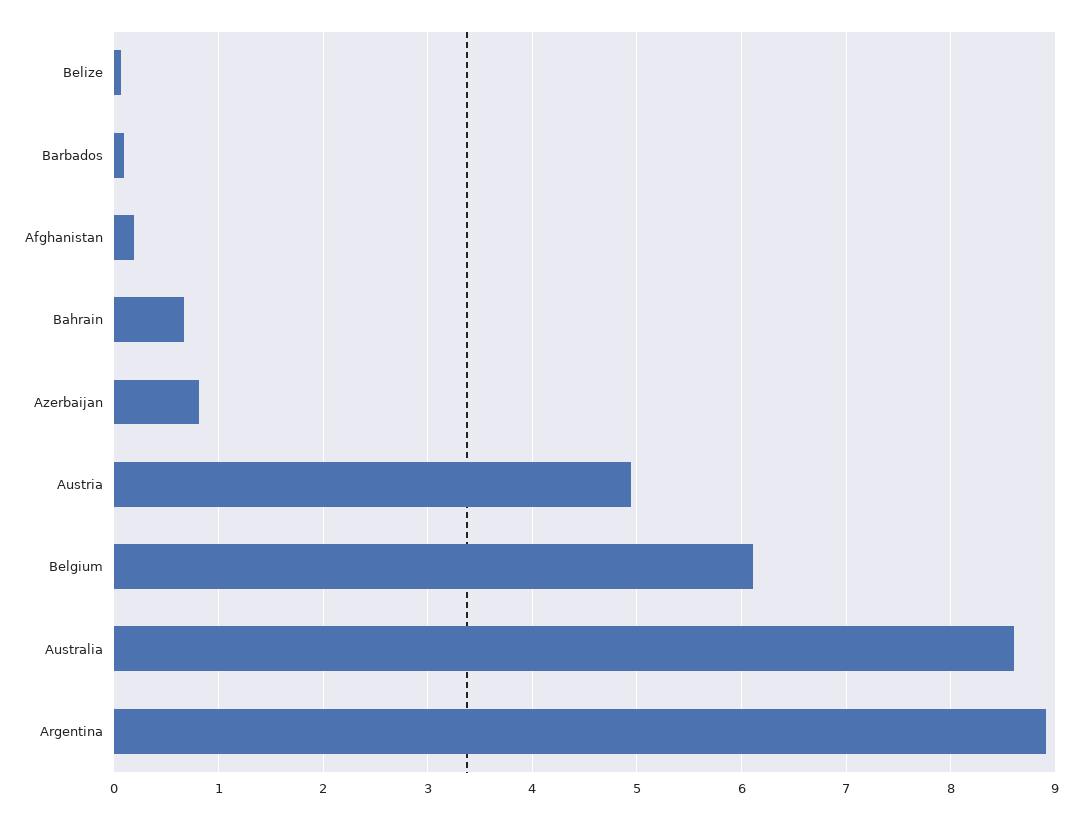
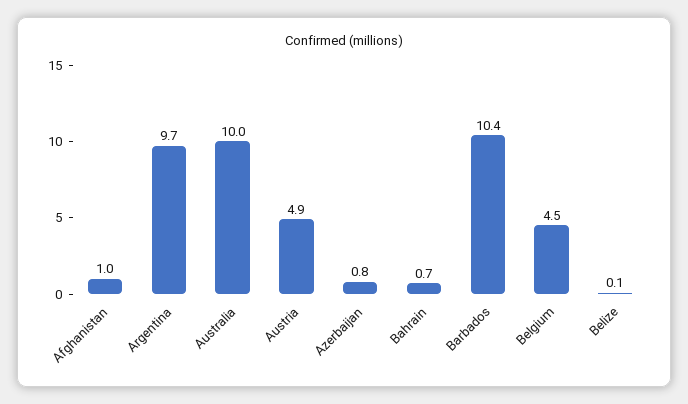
Barbados: 0.1 -> 10.4
Afghanistan: 0.2 -> 1
Belgium: 6.1 -> 4.5
Australia: 8.6 -> 10
Argentina: 8.9 -> 9.7

